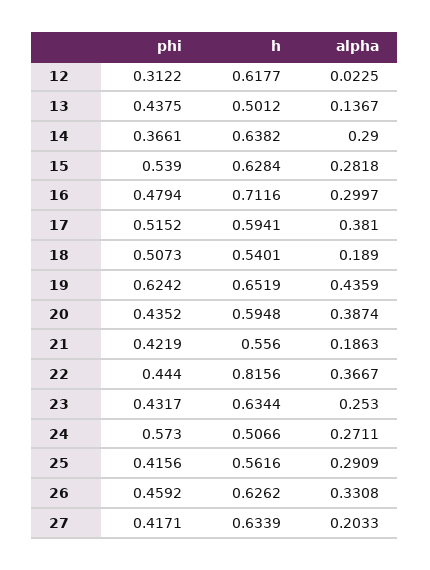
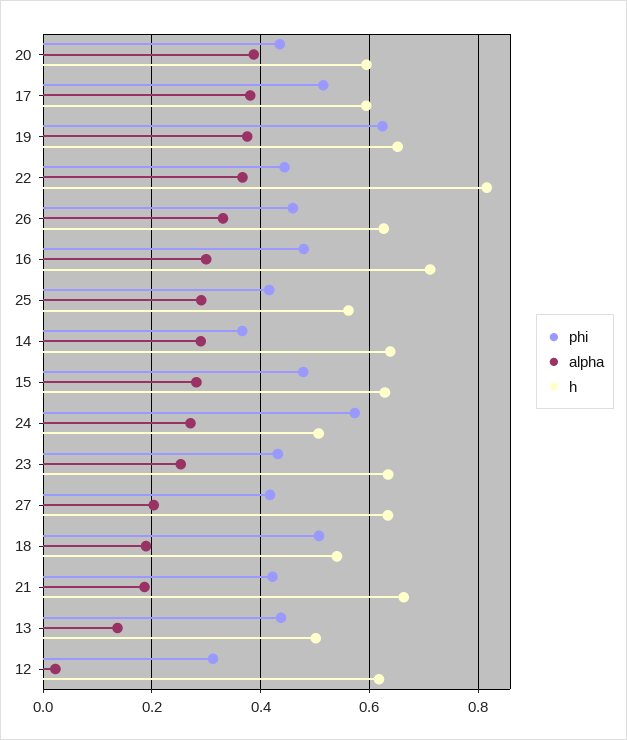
phi, 15: 0.539 -> 0.48
alpha, 19: 0.4359 -> 0.38
h, 21: 0.556 -> 0.66

